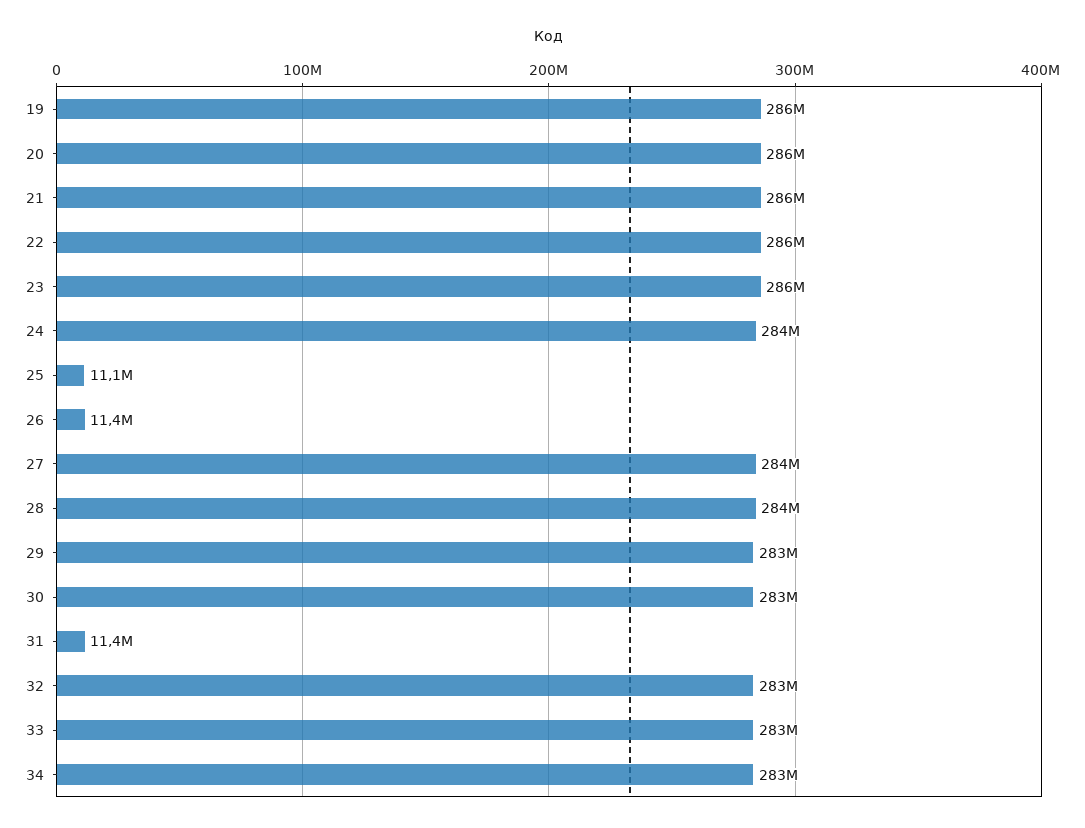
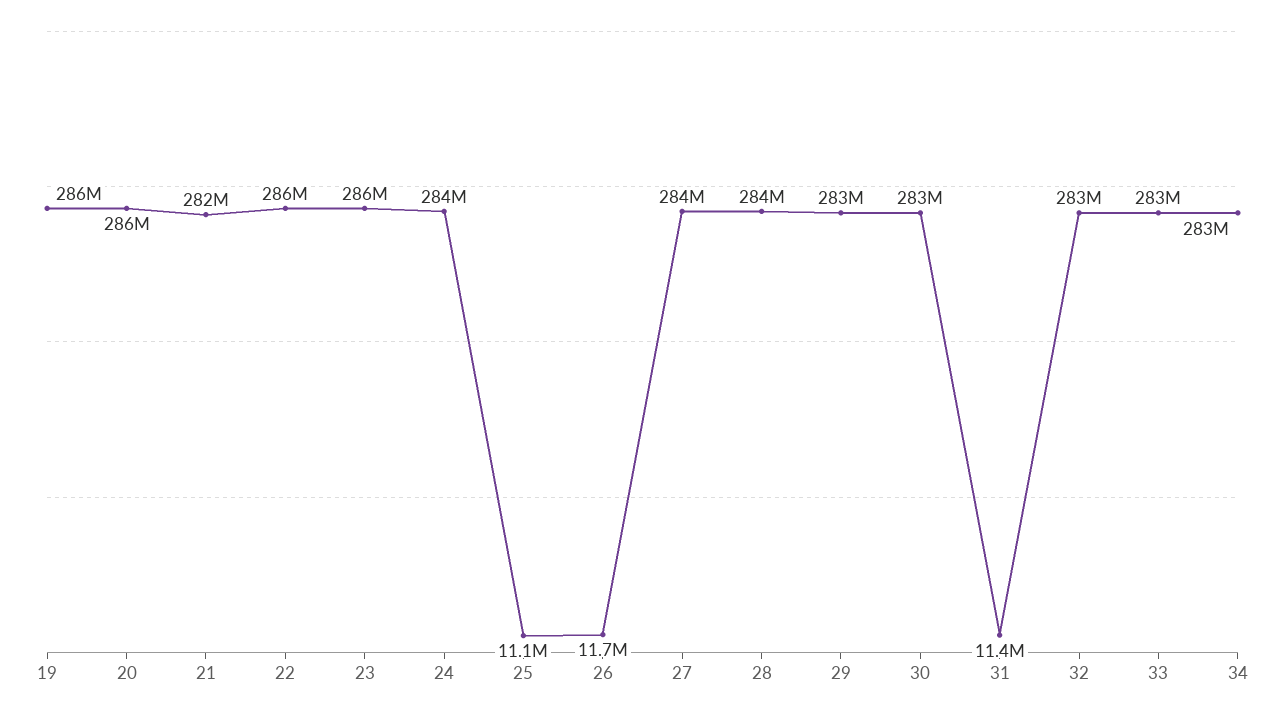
21: 286000000 -> 282000000
26: 11400000 -> 11700000

